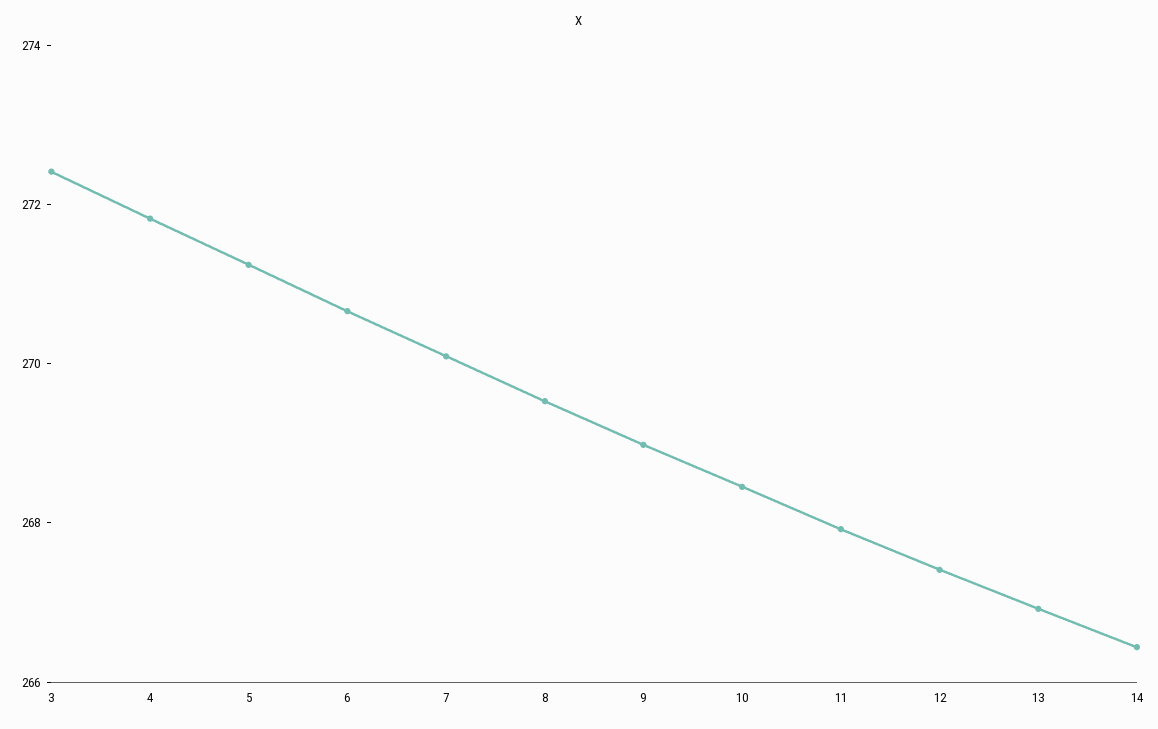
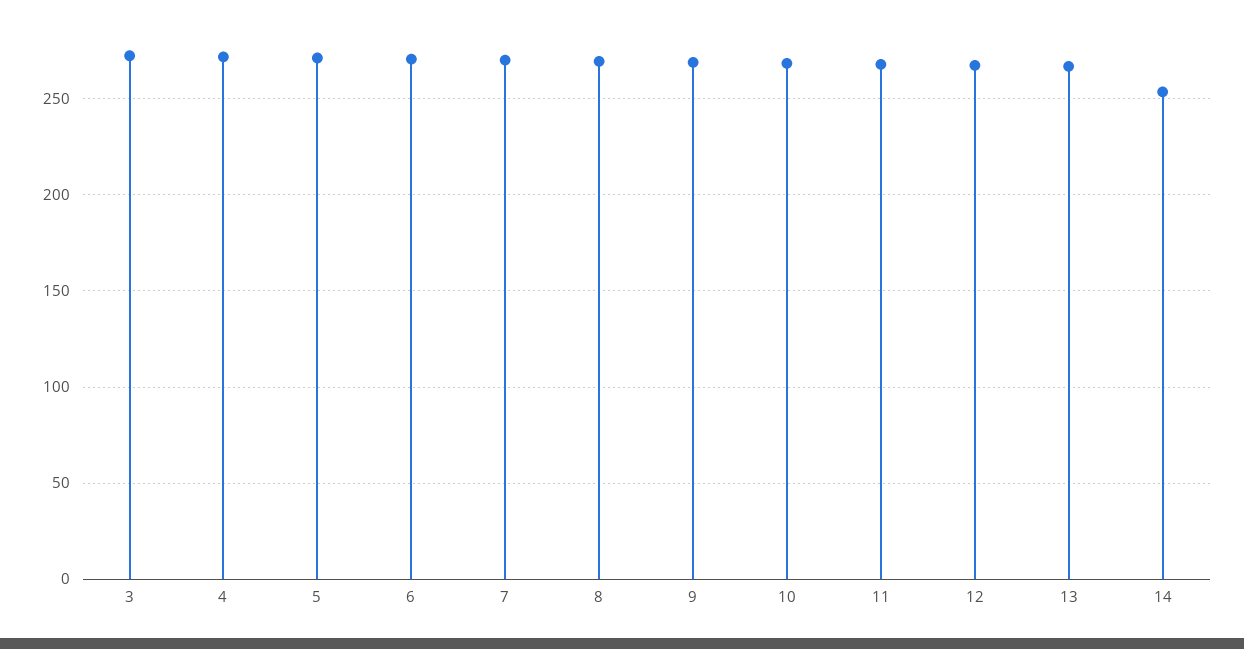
14: 266.5 -> 255

